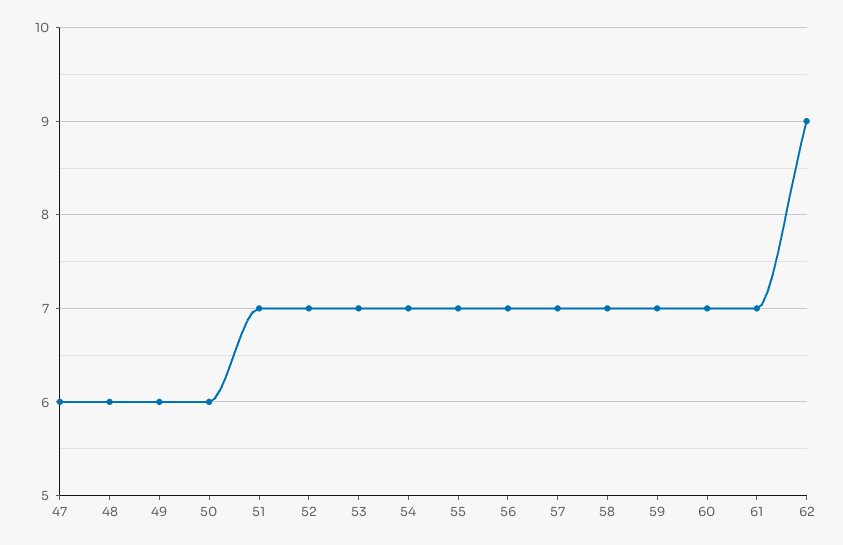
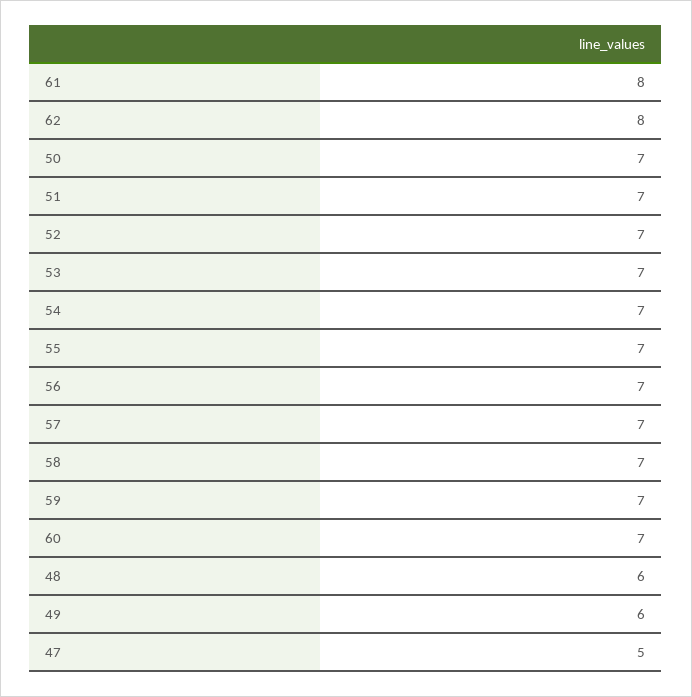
47: 6 -> 5
50: 6 -> 7
61: 7 -> 8
62: 9 -> 8

